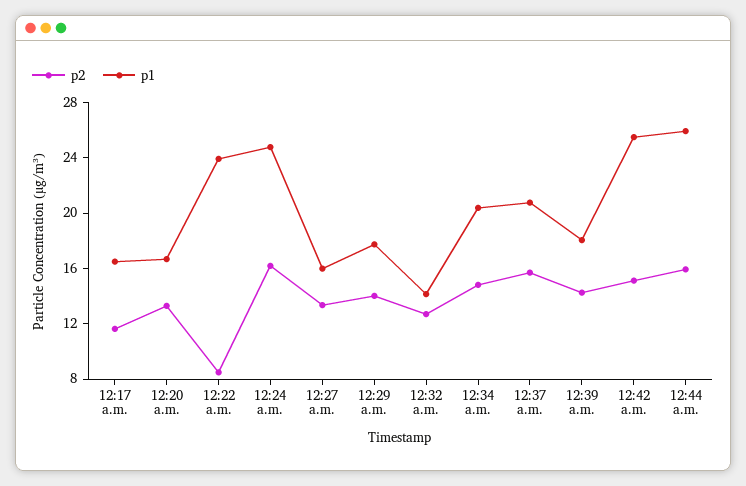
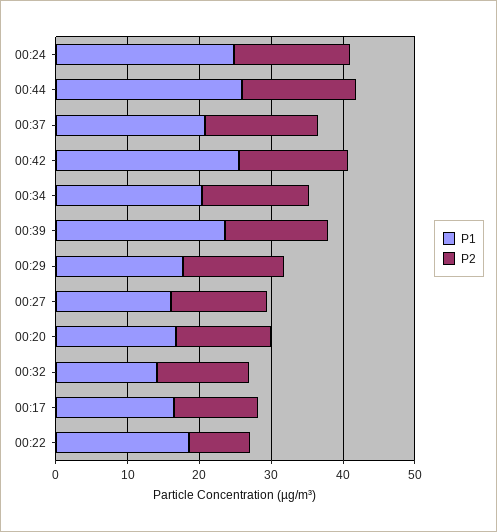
p1, 12:22 a.m.: 24 -> 18
p1, 12:39 a.m.: 18 -> 24

